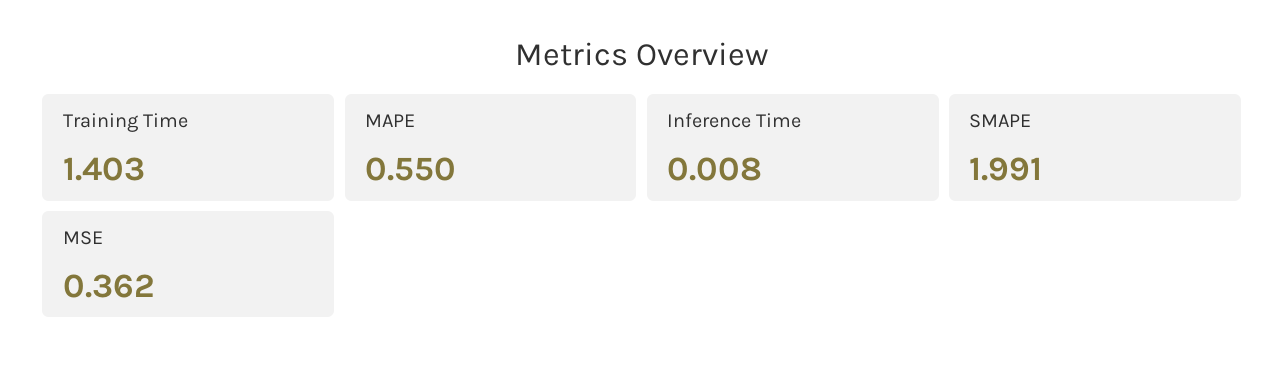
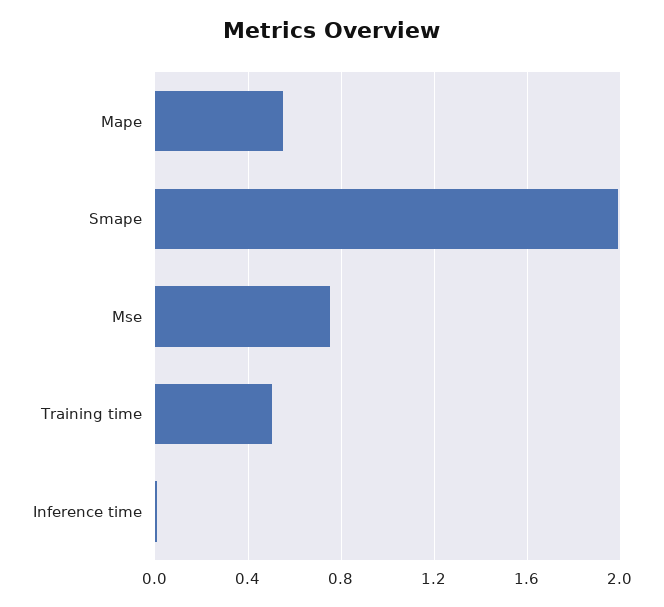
Training Time: 1.403 -> 0.5
MSE: 0.362 -> 0.75

